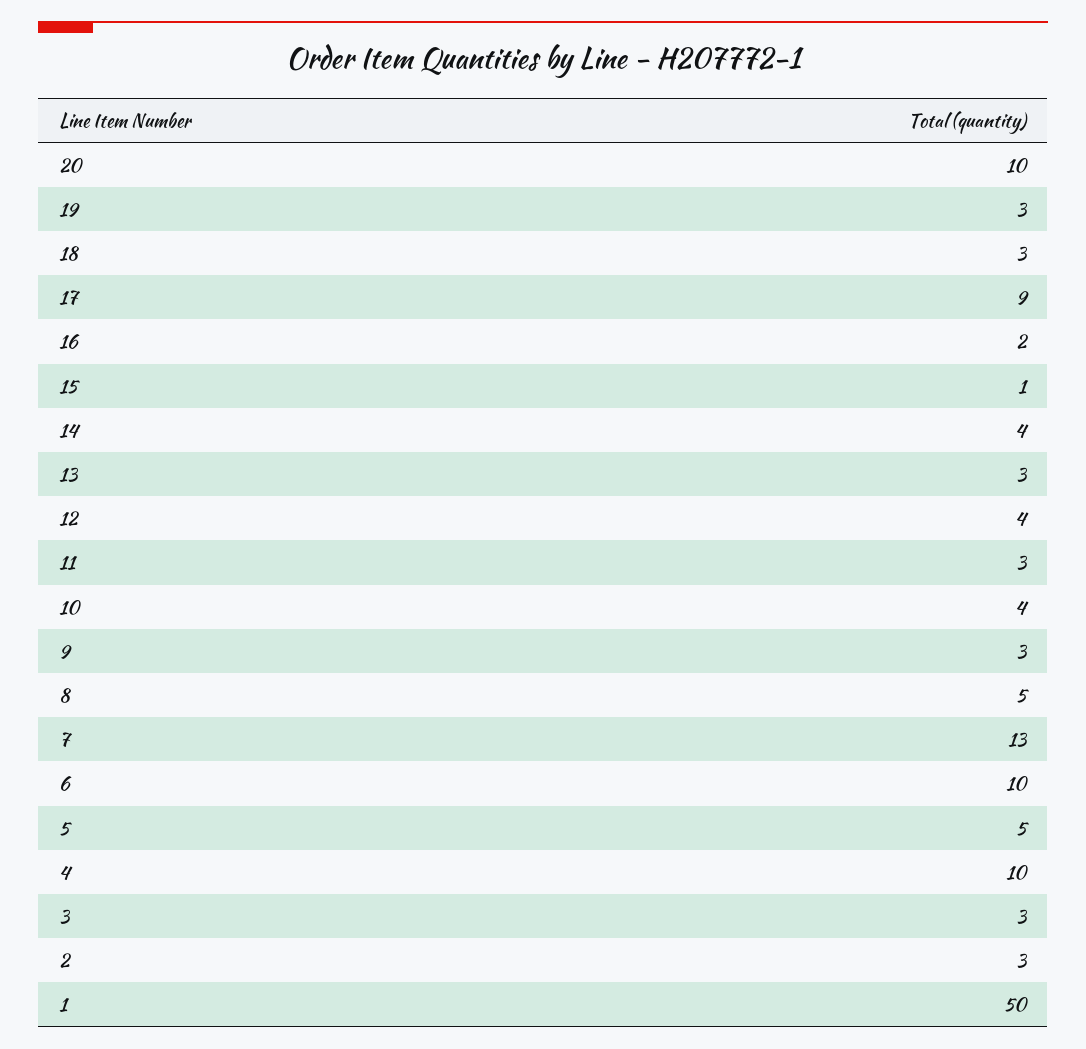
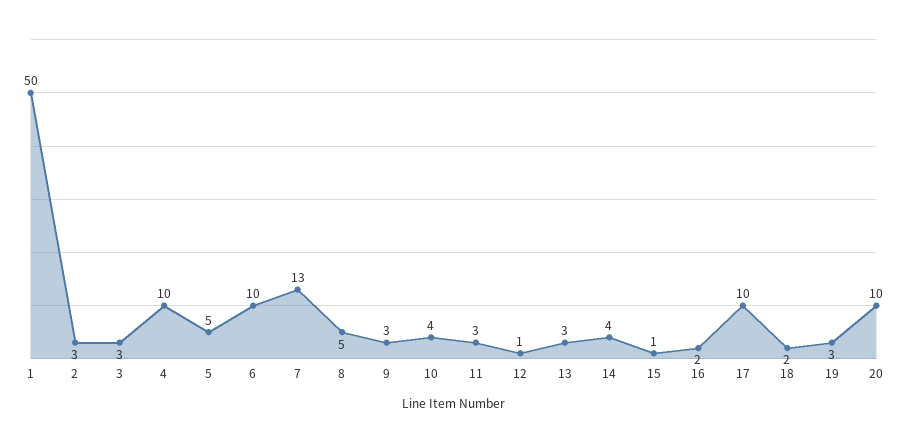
18: 3 -> 2
17: 9 -> 10
12: 4 -> 1

